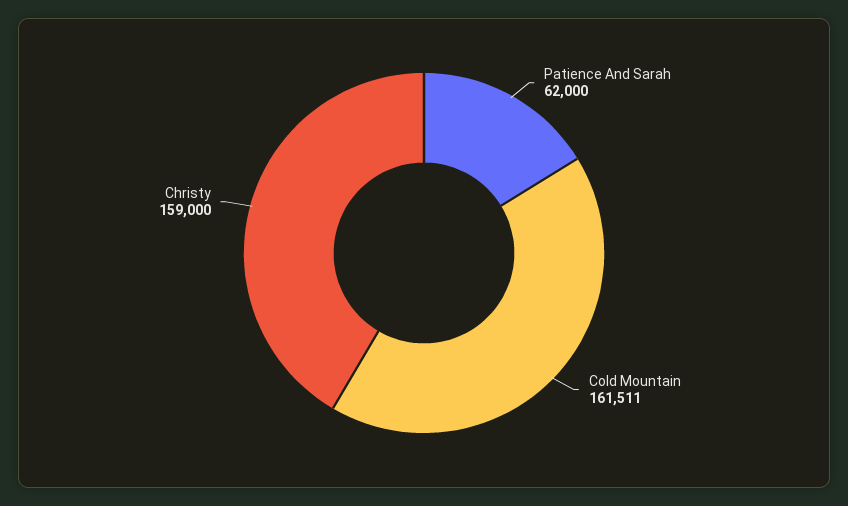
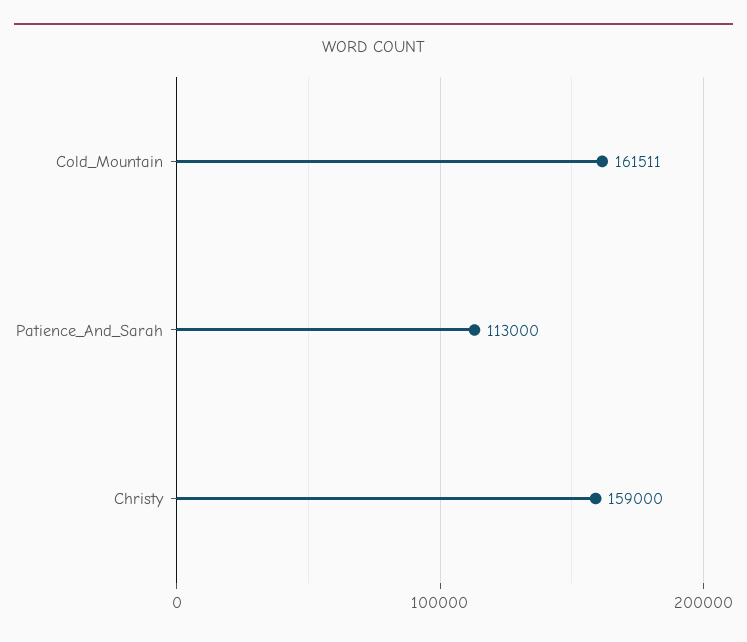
Patience And Sarah: 62000 -> 113000

